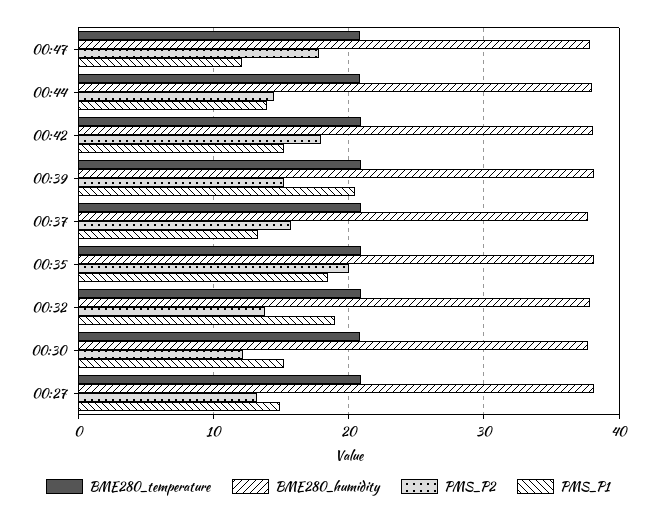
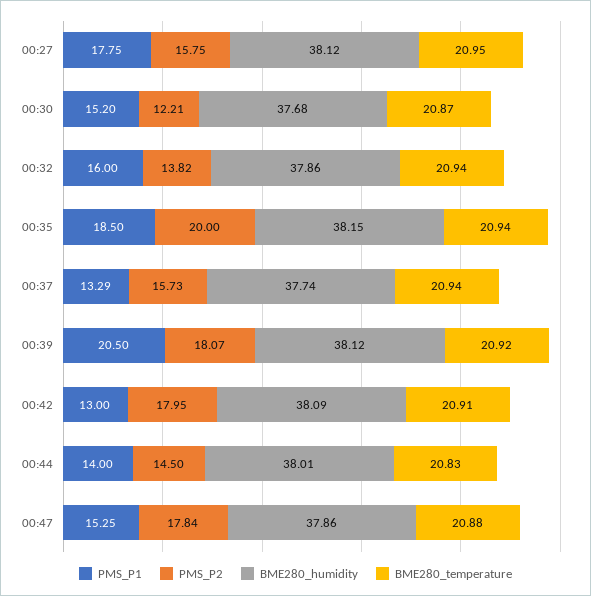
PMS_P1, 00:47: 12 -> 15.25
PMS_P1, 00:42: 15 -> 13
PMS_P2, 00:39: 15 -> 18.07
PMS_P1, 00:32: 19 -> 16
PMS_P2, 00:27: 13 -> 15.75
PMS_P1, 00:27: 15 -> 17.75

